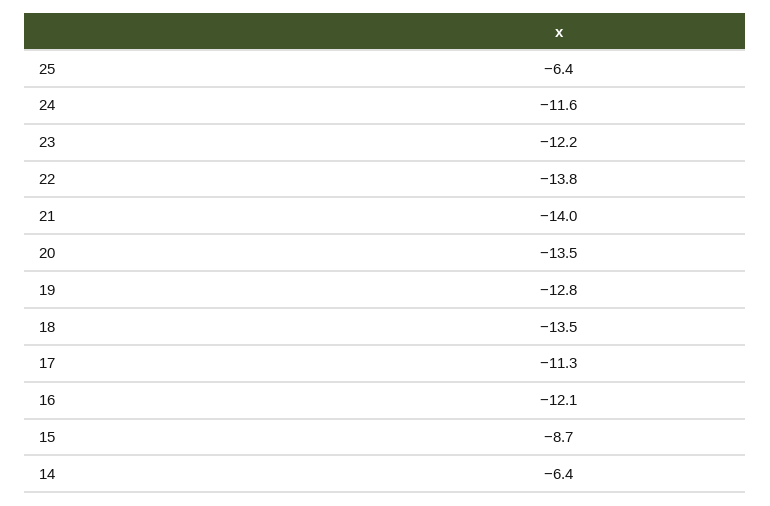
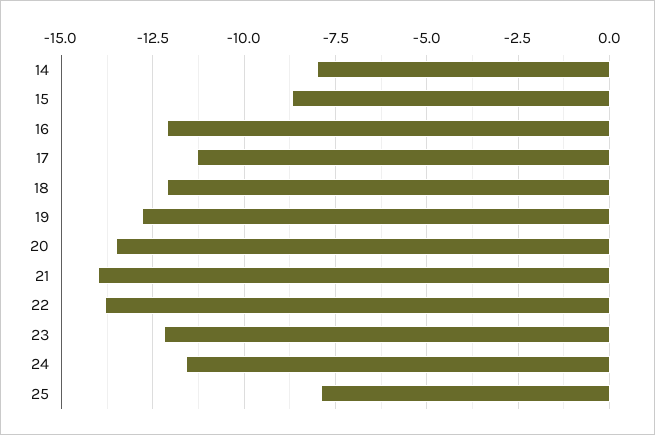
25: -6.4 -> -8
18: -13.5 -> -12
14: -6.4 -> -8

